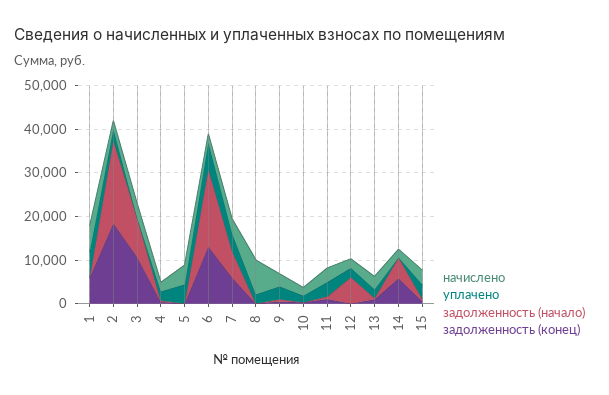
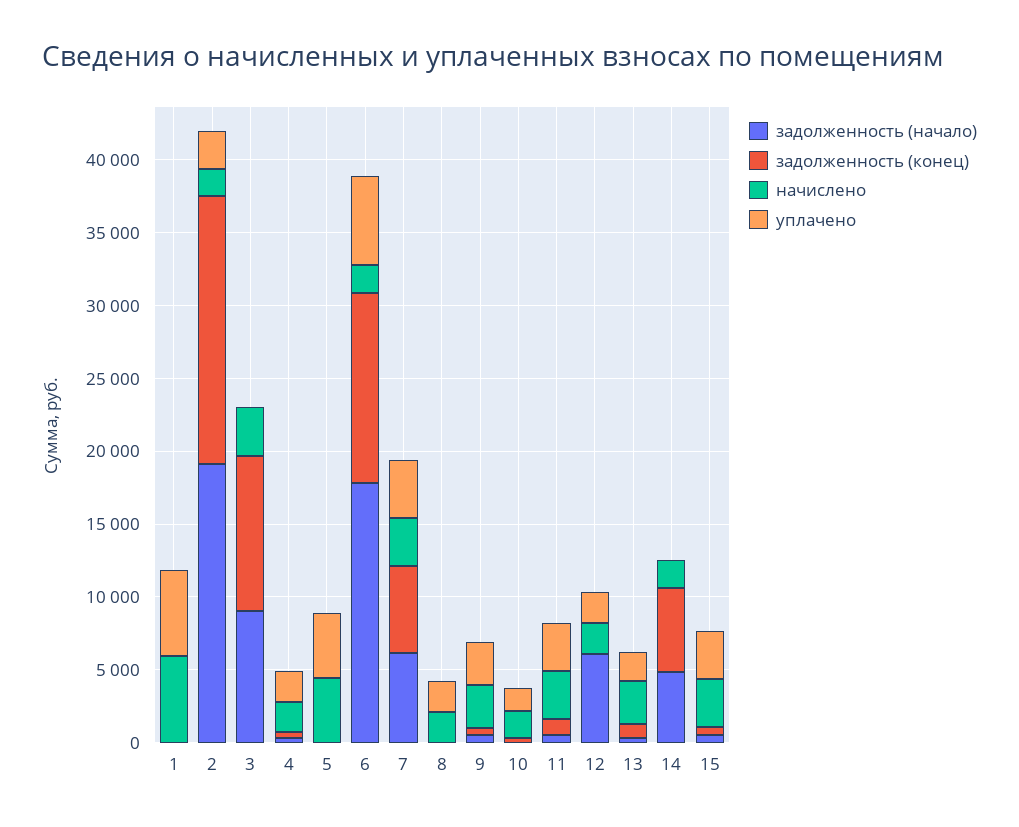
задолженность (конец), 1: 6000 -> 0
начислено, 8: 8000 -> 2000

